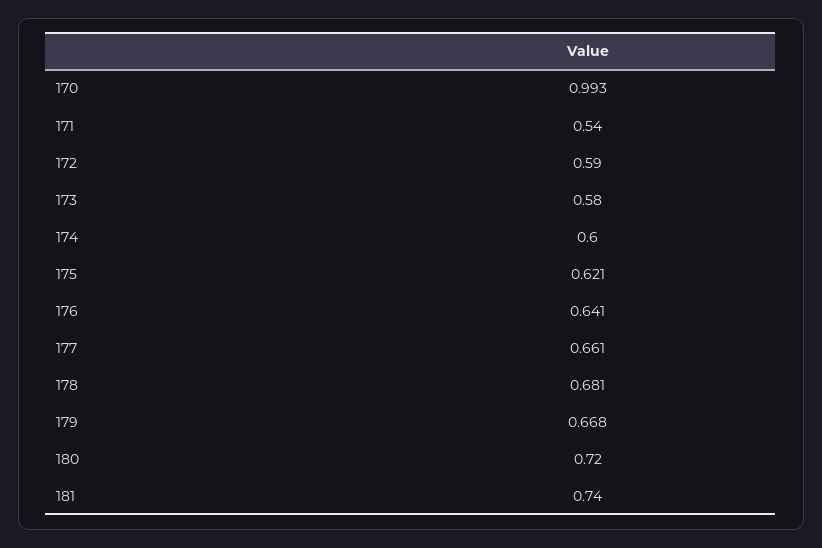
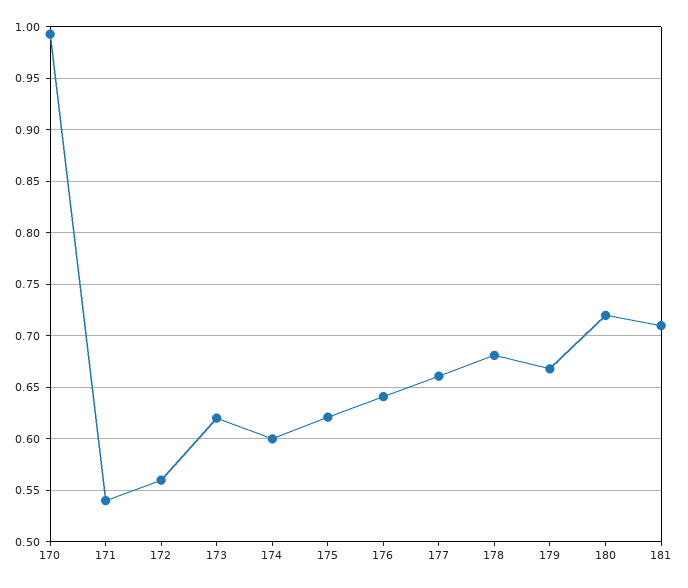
172: 0.59 -> 0.56
173: 0.58 -> 0.62
181: 0.74 -> 0.71

